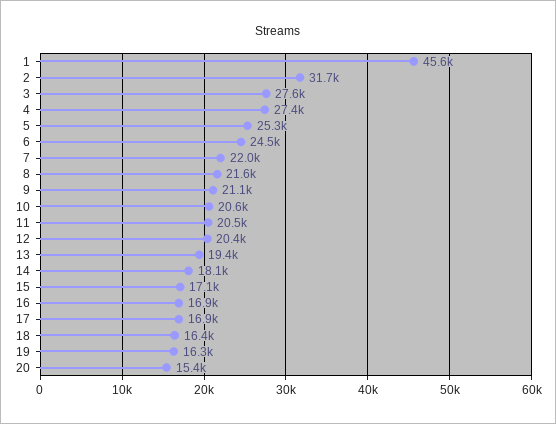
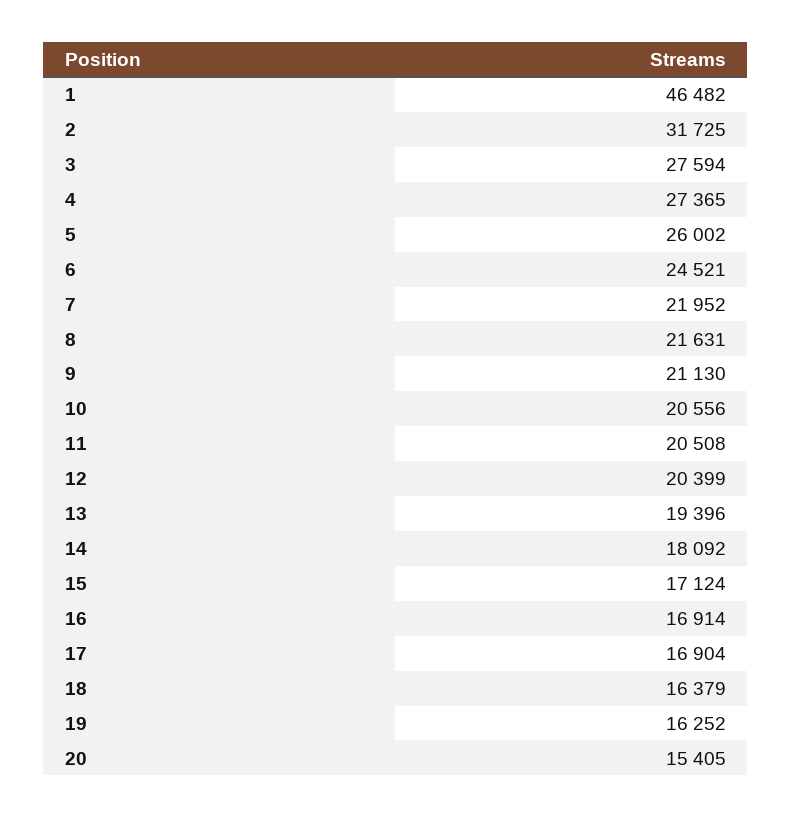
1: 45600 -> 46482
5: 25300 -> 26002

